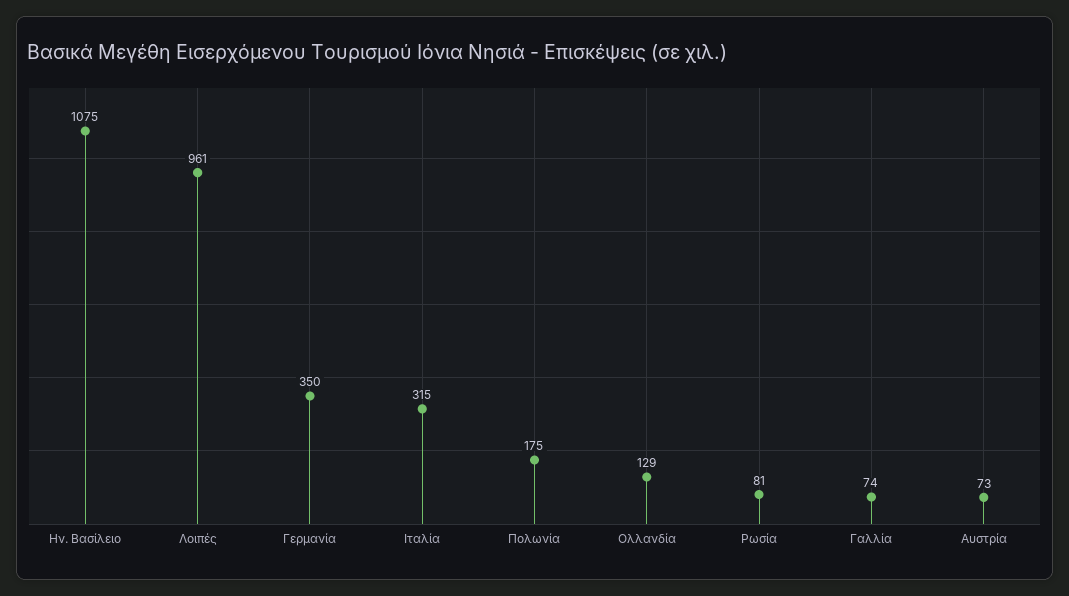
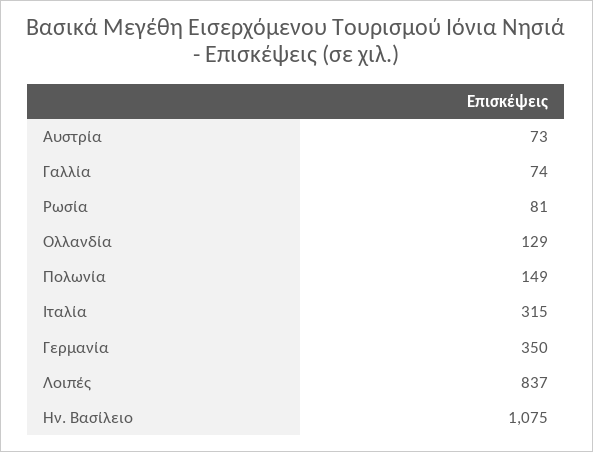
Λοιπές: 961 -> 837
Πολωνία: 175 -> 149

